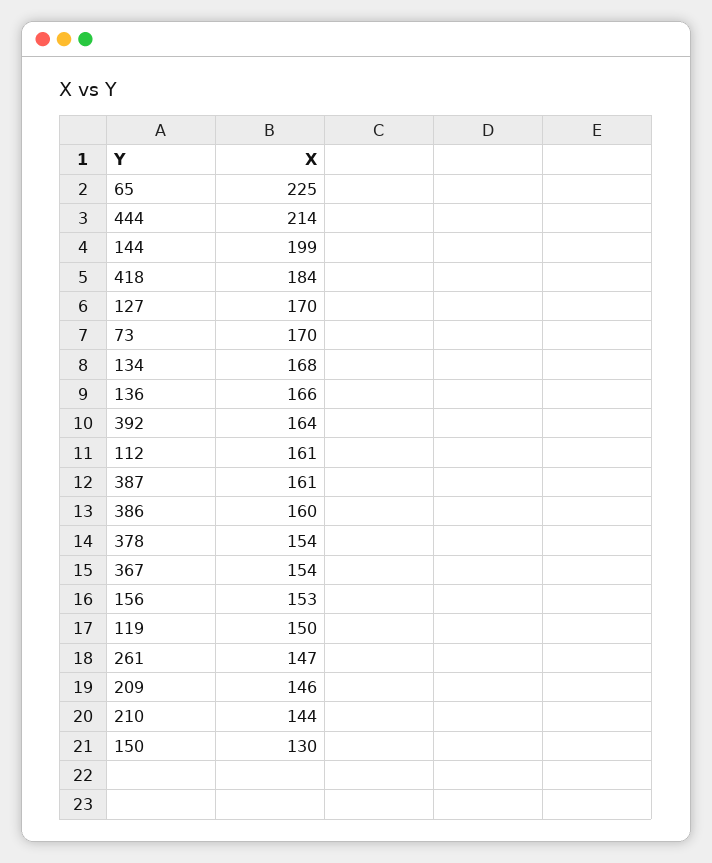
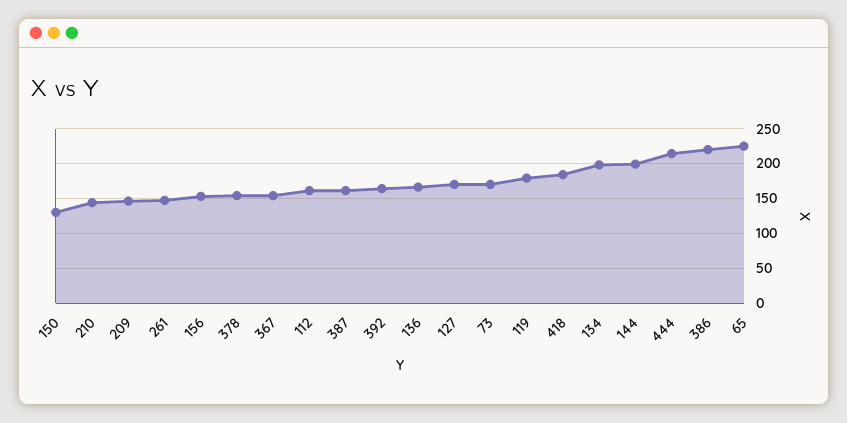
134: 168 -> 200
386: 160 -> 220
119: 150 -> 180

